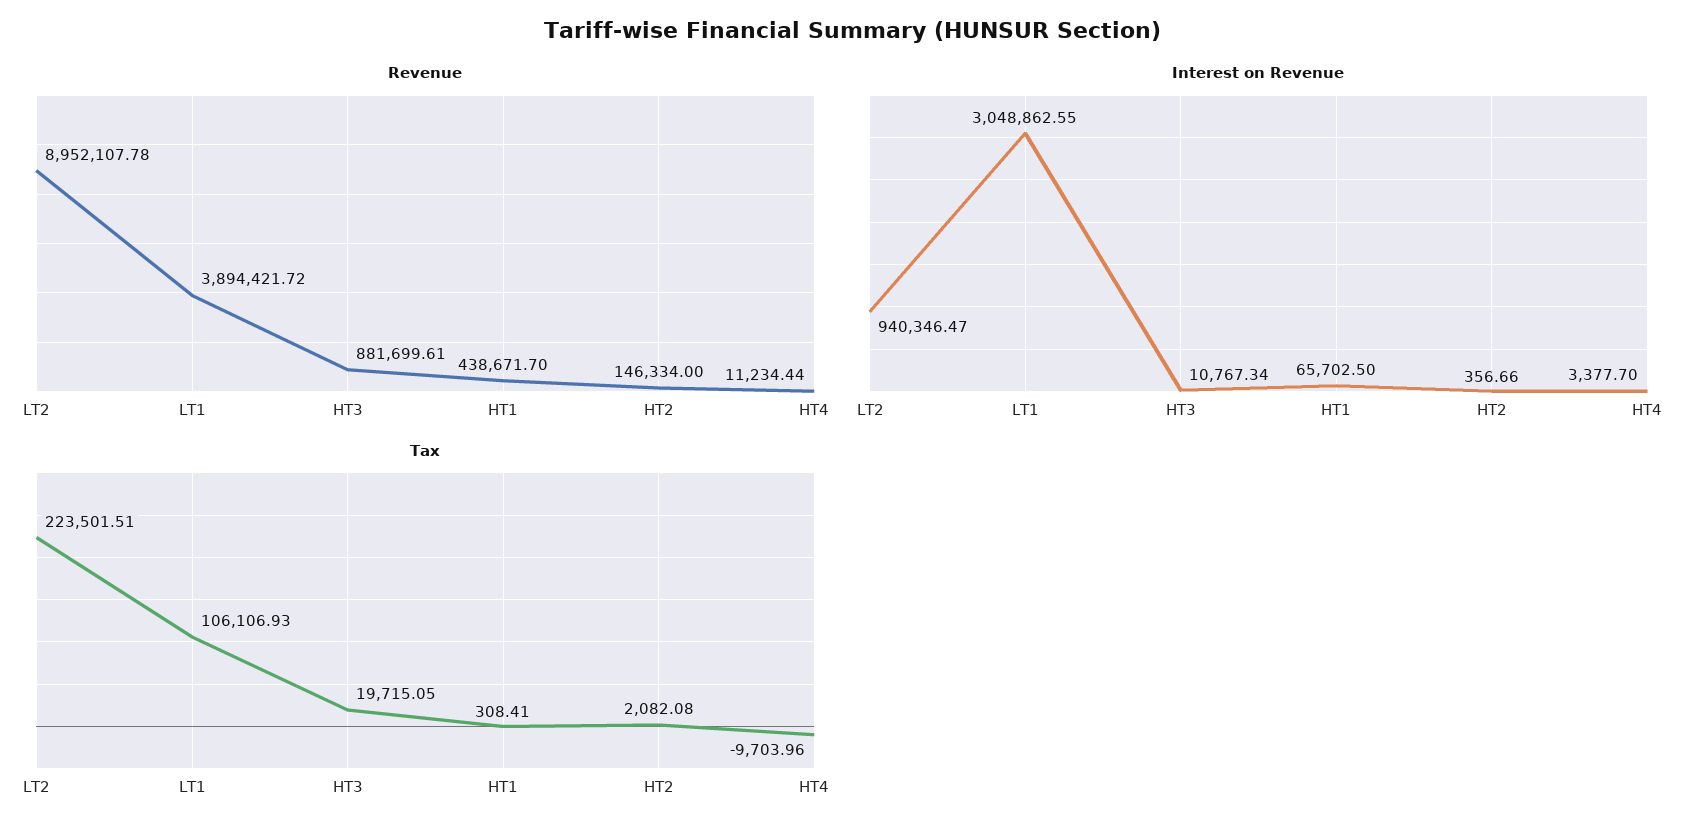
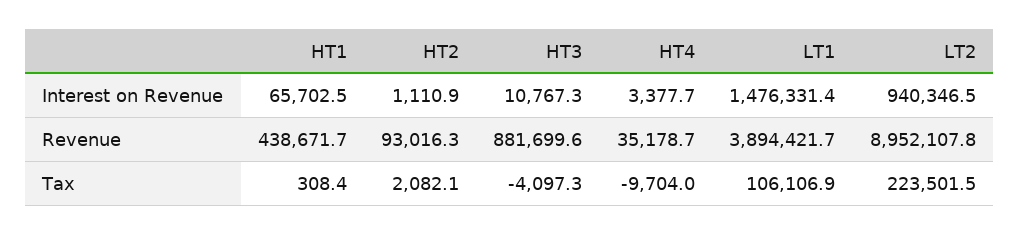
Revenue, HT2: 146334 -> 93016.3
Revenue, HT4: 11234.44 -> 35178.7
Interest on Revenue, LT1: 3048862.55 -> 1476331.4
Interest on Revenue, HT2: 356.66 -> 1110.9
Tax, HT3: 19715.05 -> -4097.3

